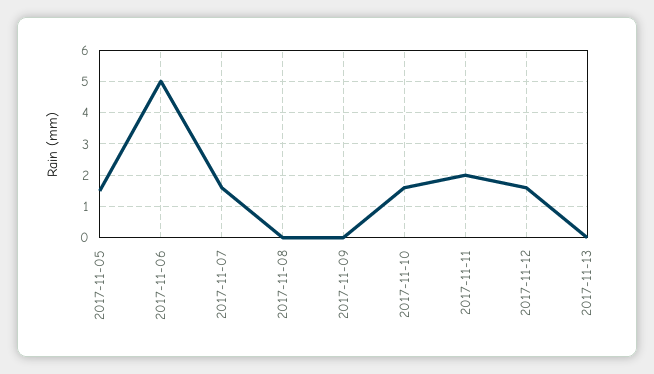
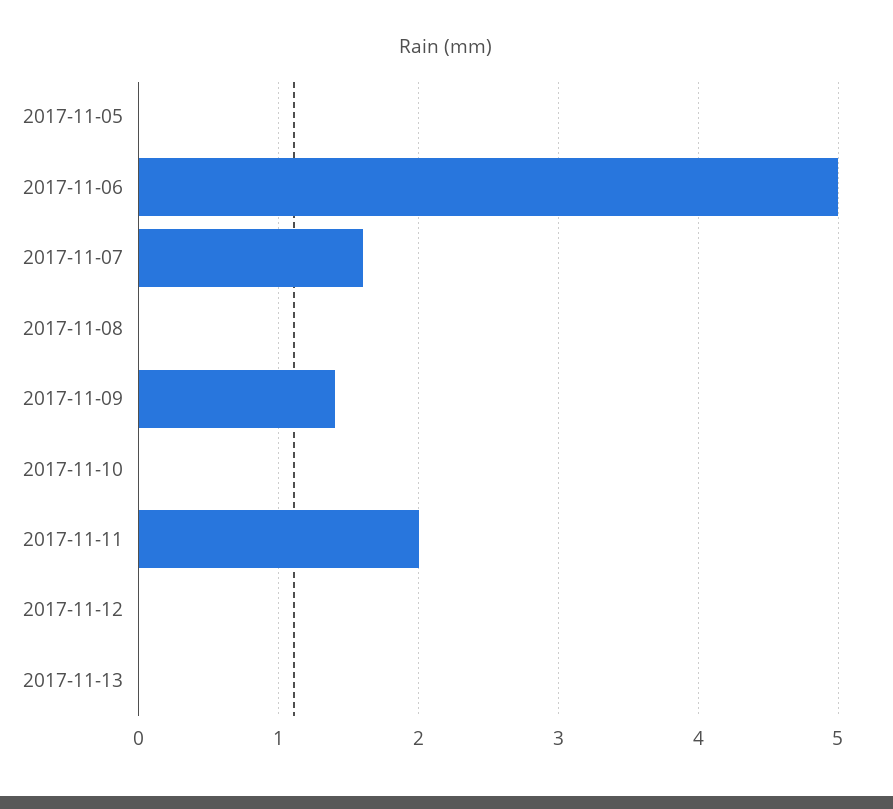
2017-11-05: 1.5 -> 0
2017-11-09: 0 -> 1.4
2017-11-10: 1.5 -> 0
2017-11-12: 1.5 -> 0

